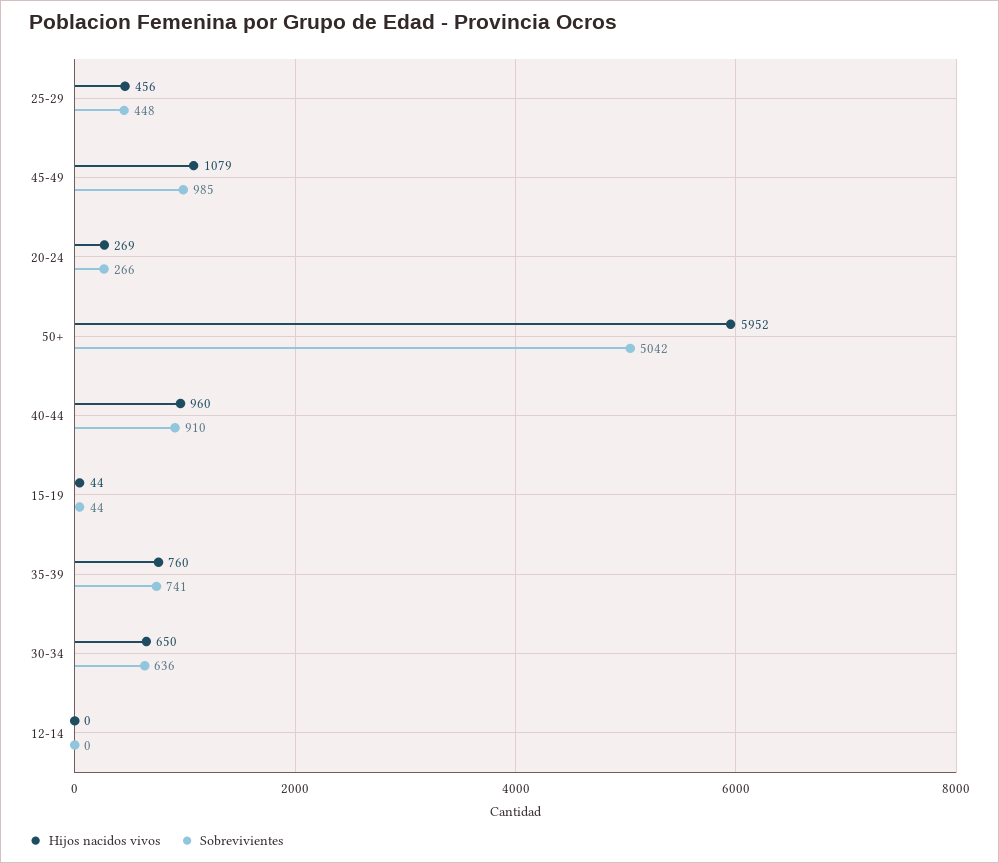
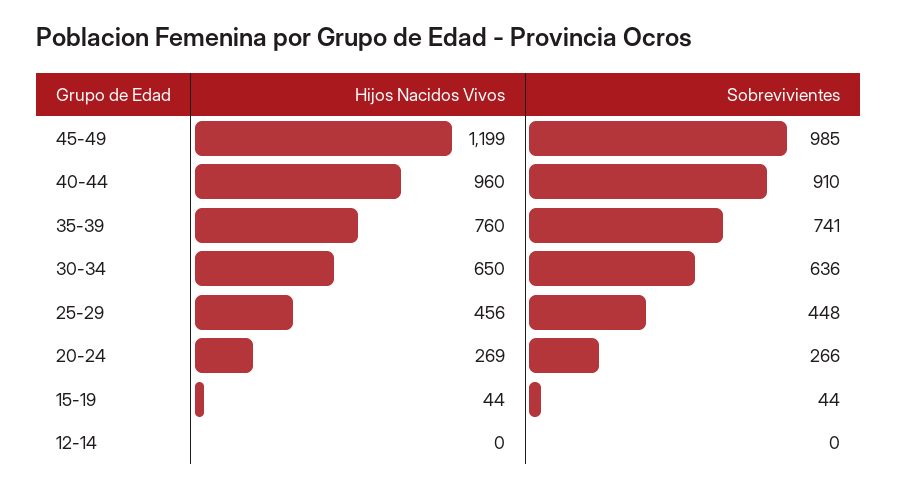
Hijos nacidos vivos, 45-49: 1079 -> 1199
Hijos nacidos vivos, 50+: 5952 -> none
Sobrevivientes, 50+: 5042 -> none

